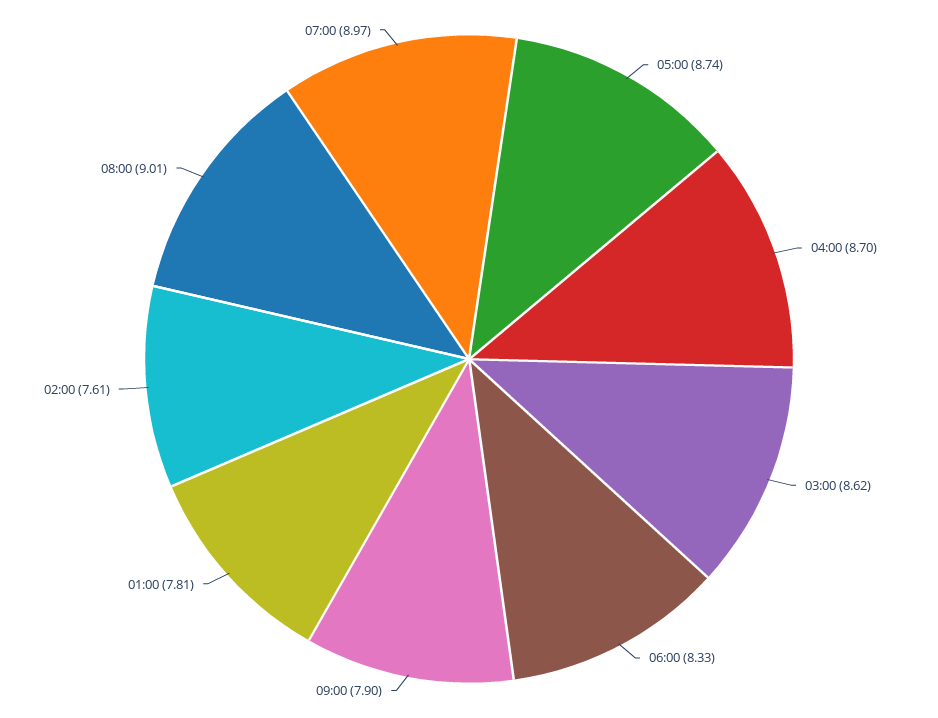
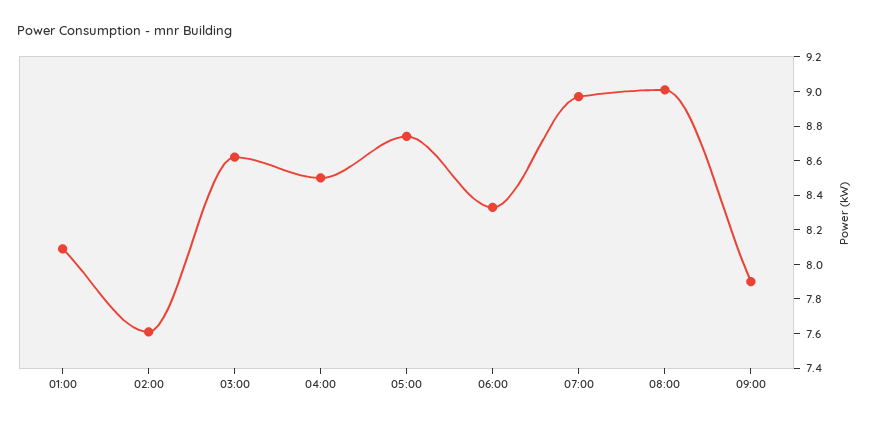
04:00: 8.7 -> 8.5
01:00: 7.81 -> 8.1

